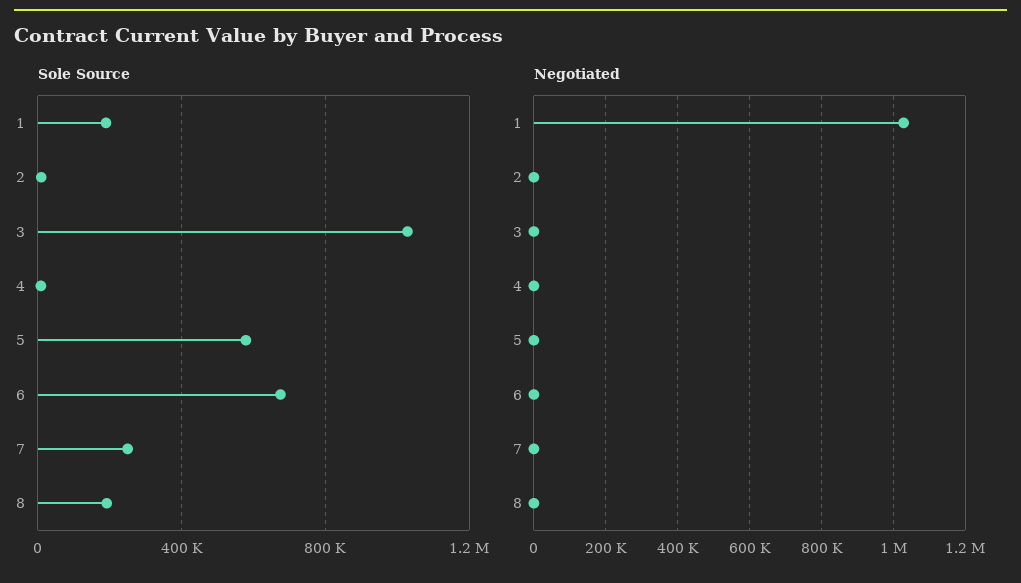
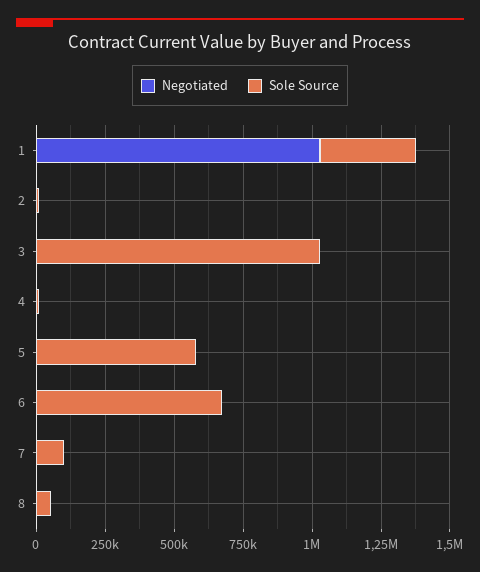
Sole Source, 1: 200000 -> 350000
Sole Source, 7: 250000 -> 100000
Sole Source, 8: 200000 -> 50000

